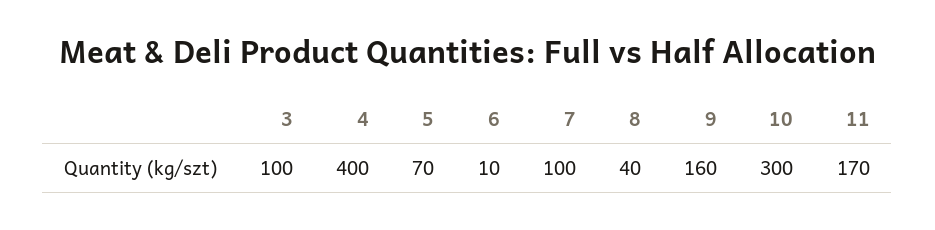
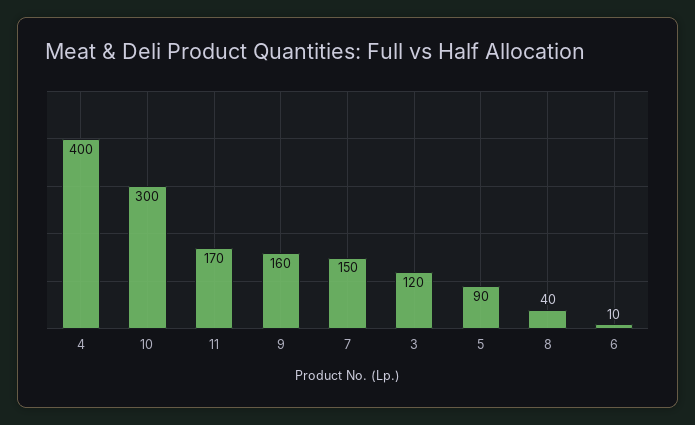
3: 100 -> 120
5: 70 -> 90
7: 100 -> 150

